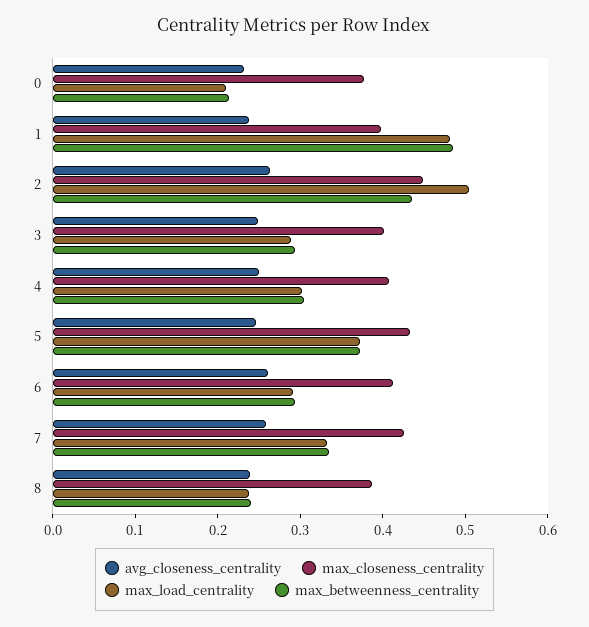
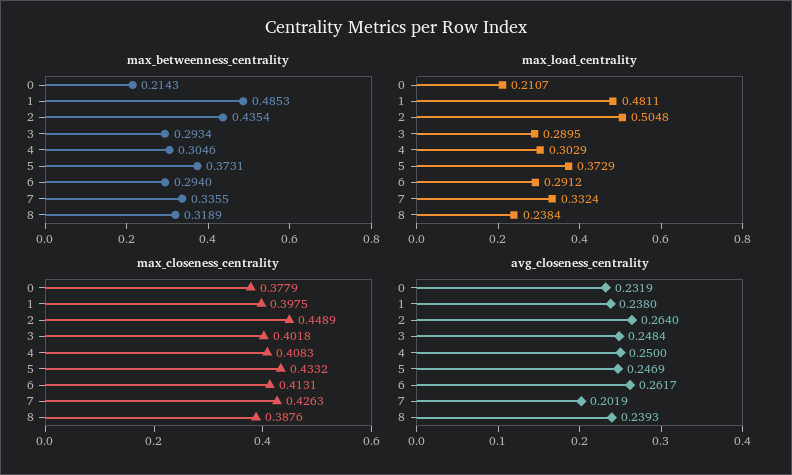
avg_closeness_centrality, 7: 0.26 -> 0.2019
max_betweenness_centrality, 8: 0.24 -> 0.3189

